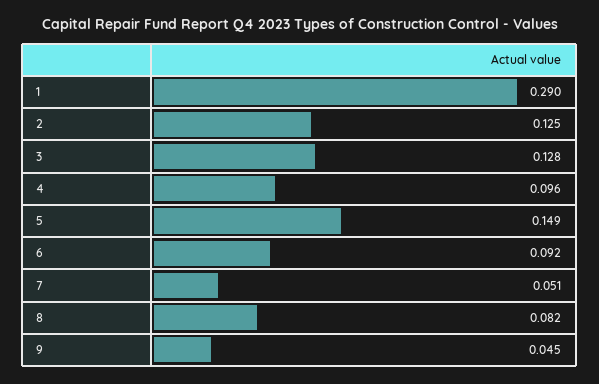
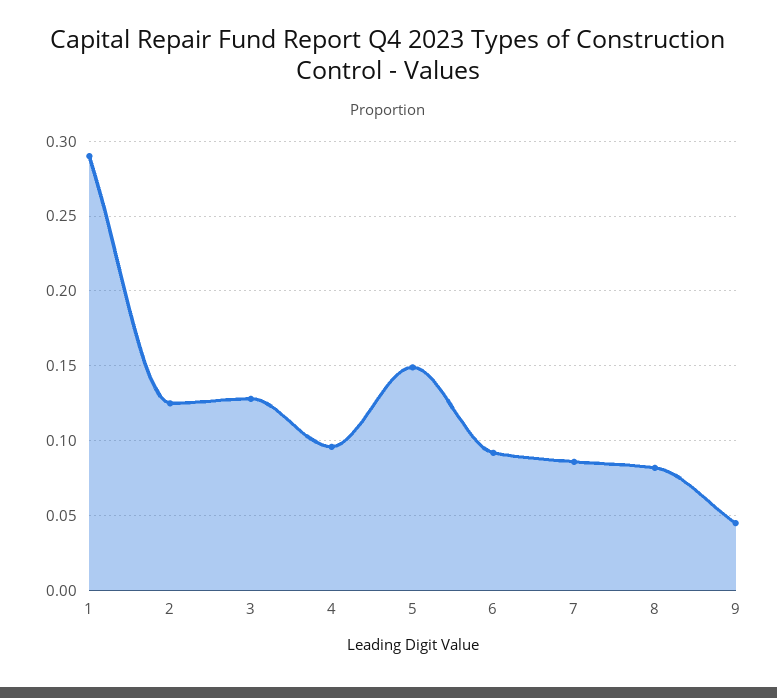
7: 0.051 -> 0.085

